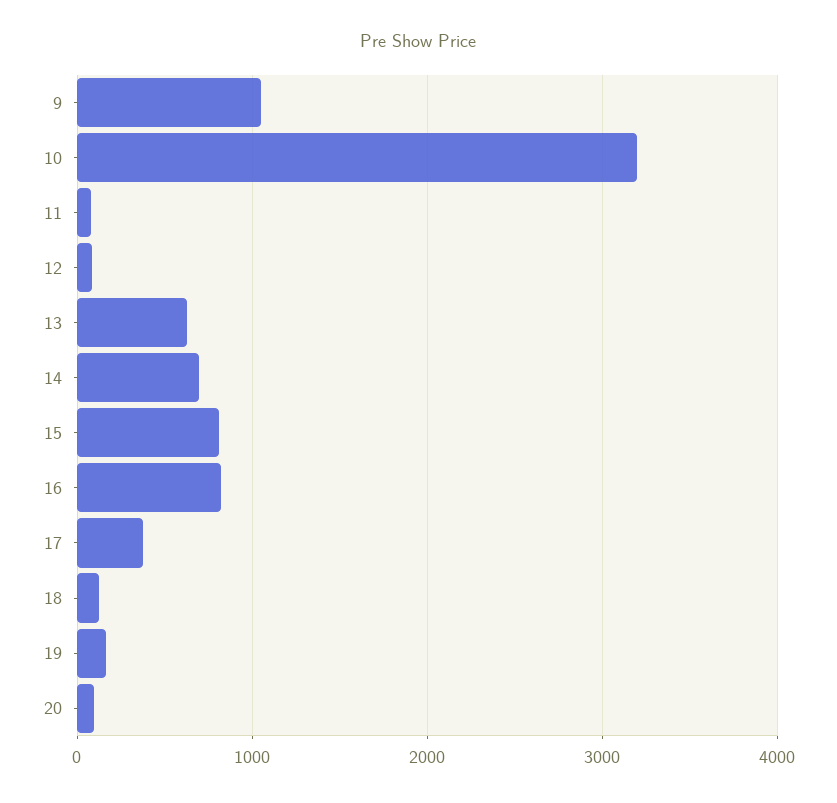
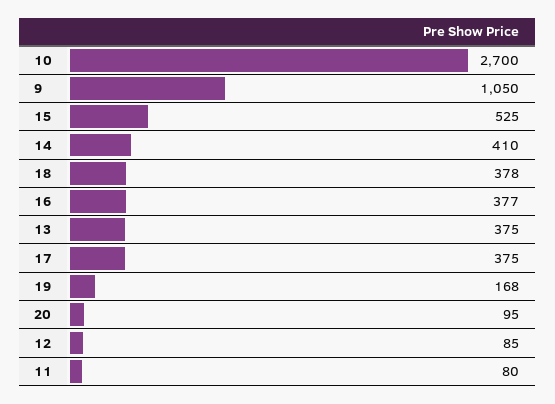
10: 3200 -> 2700
13: 600 -> 375
14: 700 -> 410
15: 800 -> 525
16: 800 -> 377
18: 100 -> 378

